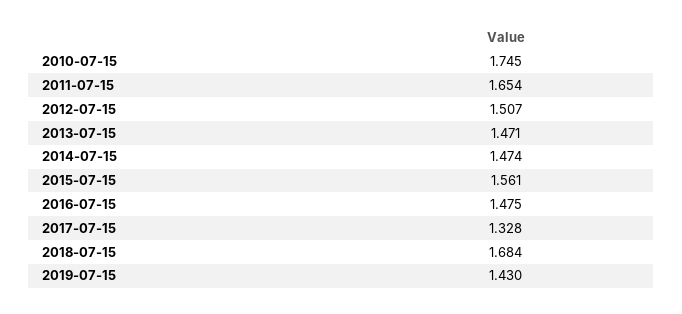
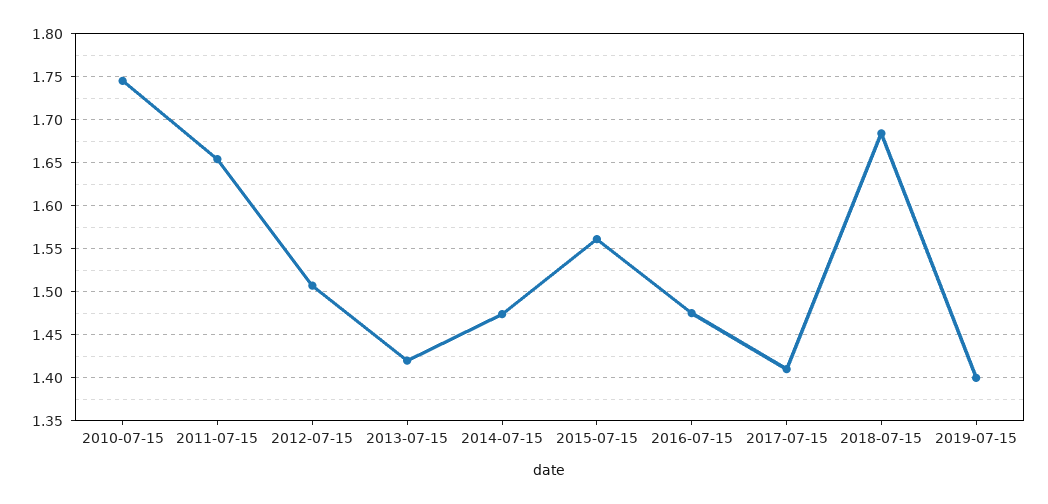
2013-07-15: 1.471 -> 1.42
2017-07-15: 1.328 -> 1.41
2019-07-15: 1.43 -> 1.4

